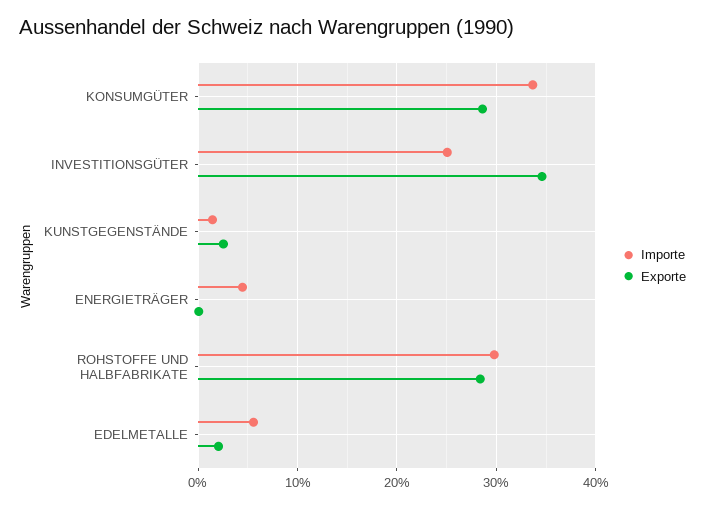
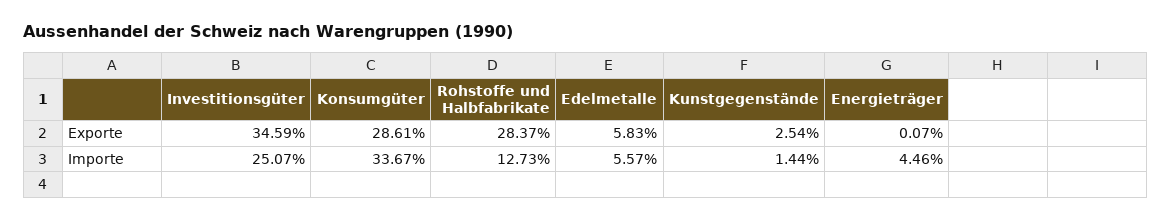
Importe, ROHSTOFFE UND HALBFABRIKATE: 30 -> 12.73
Exporte, EDELMETALLE: 2 -> 5.83

